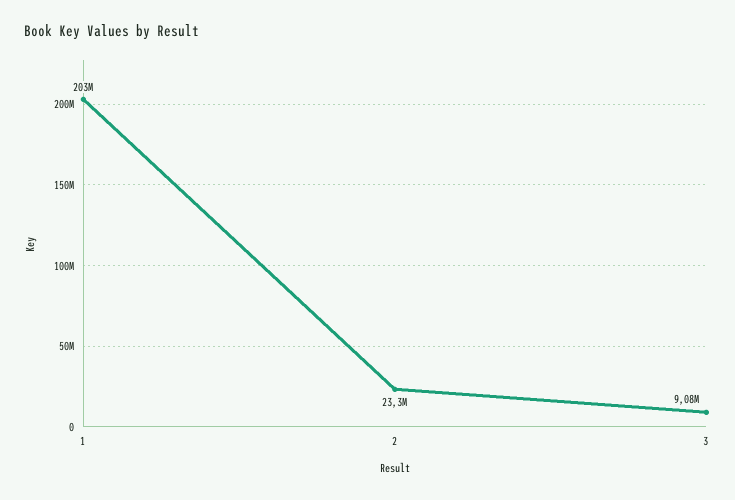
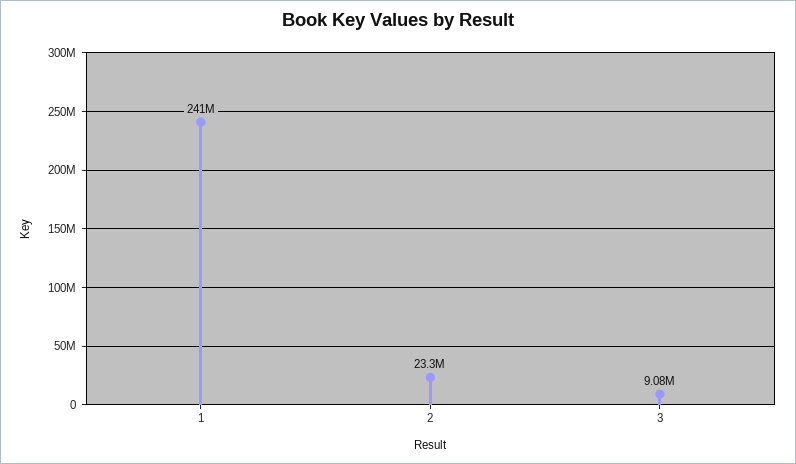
1: 203000000 -> 241000000

